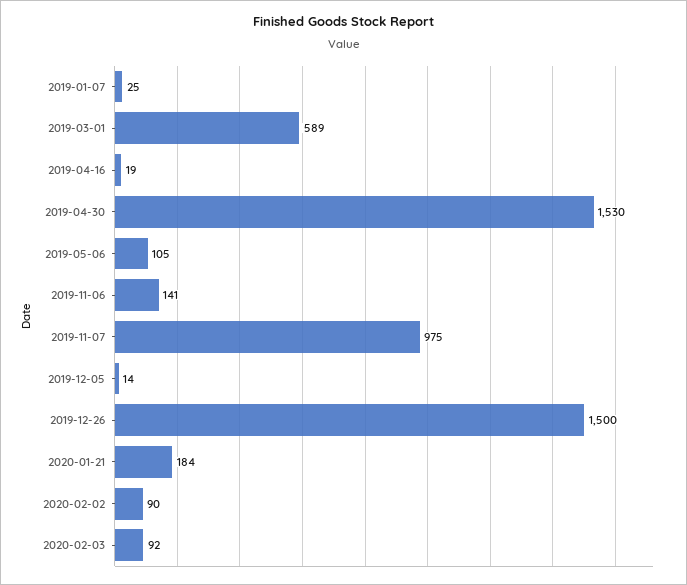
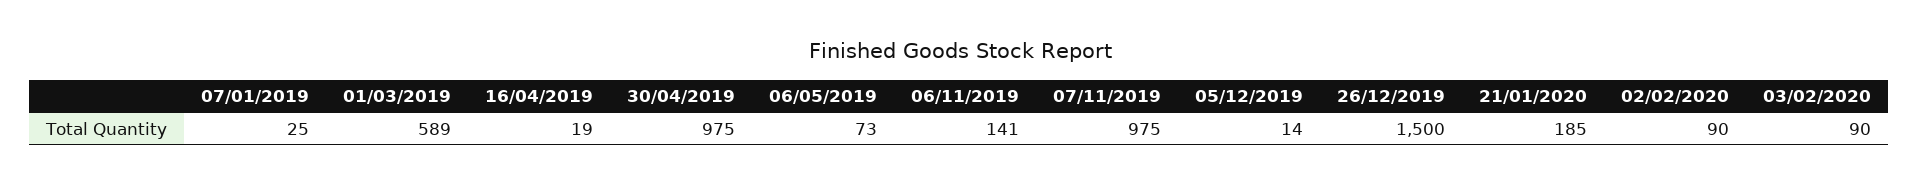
2019-04-30: 1530 -> 975
2019-05-06: 105 -> 73
2020-01-21: 184 -> 185
2020-02-03: 92 -> 90

